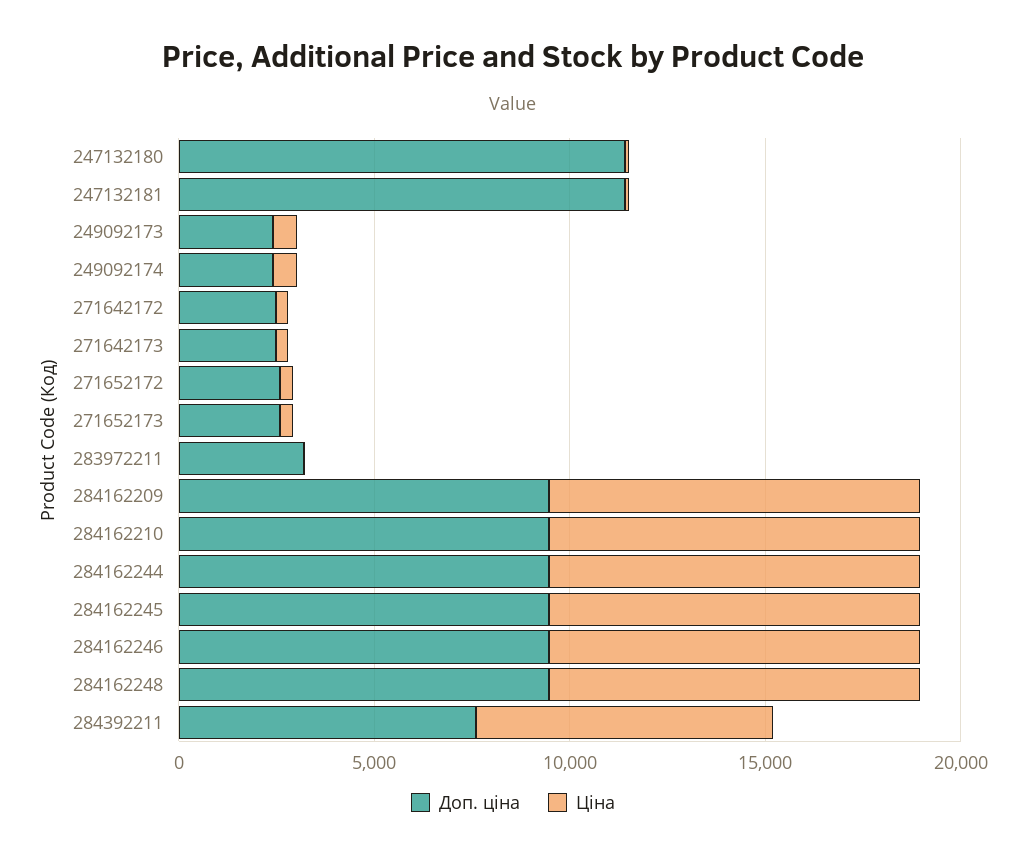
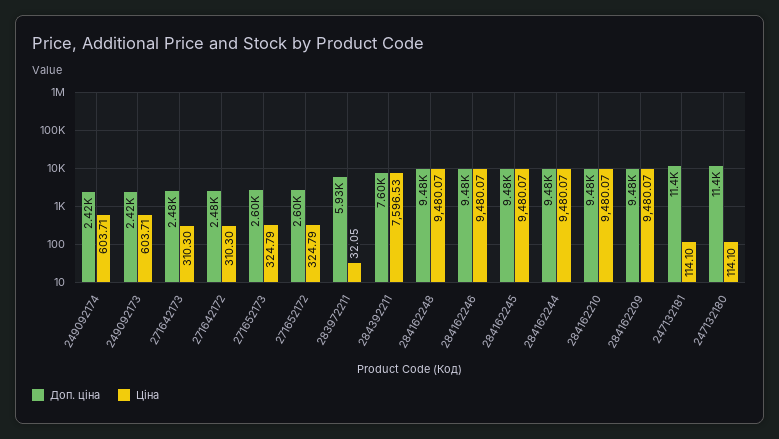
Доп. ціна, 283972211: 3000 -> 5930

